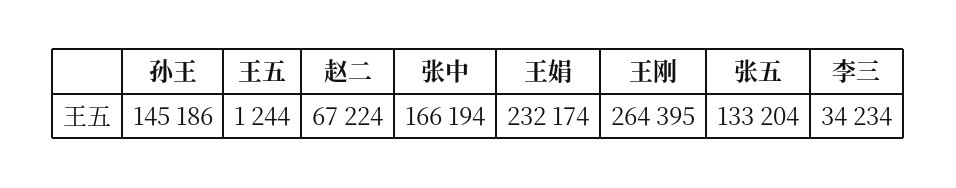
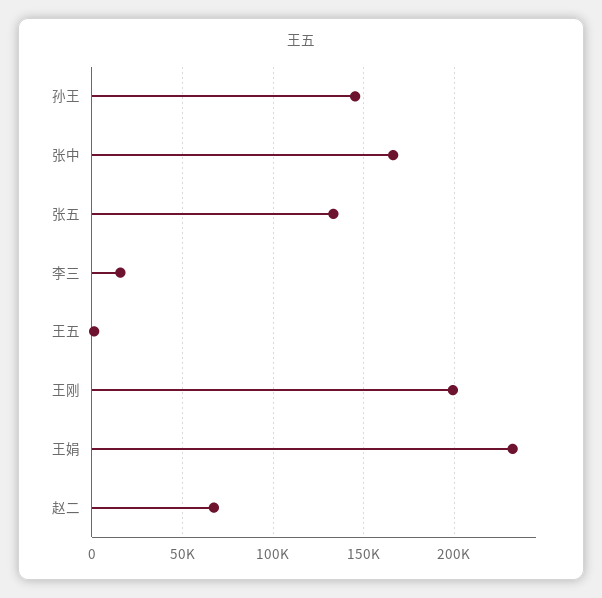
王刚: 264395 -> 200000
李三: 34234 -> 15000

